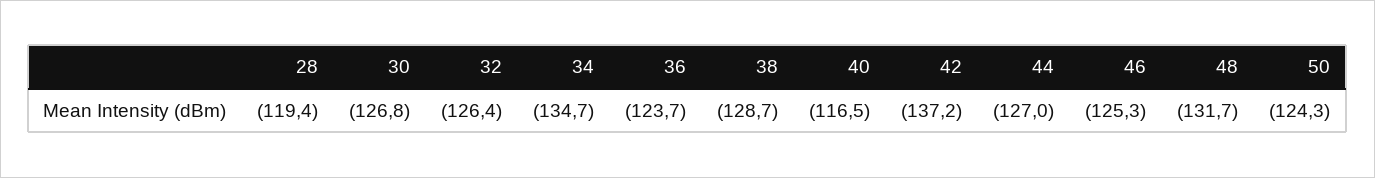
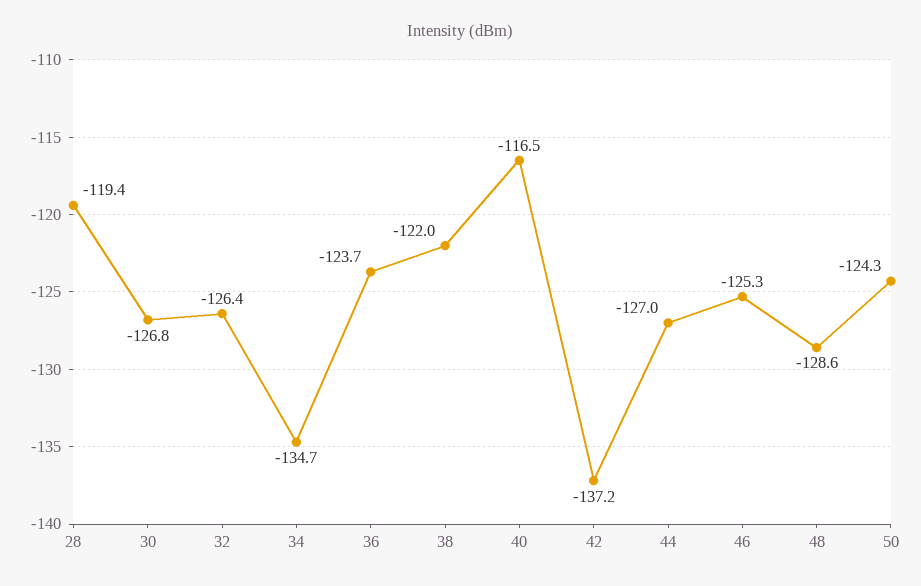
38: -128.7 -> -122
48: -131.7 -> -128.6

